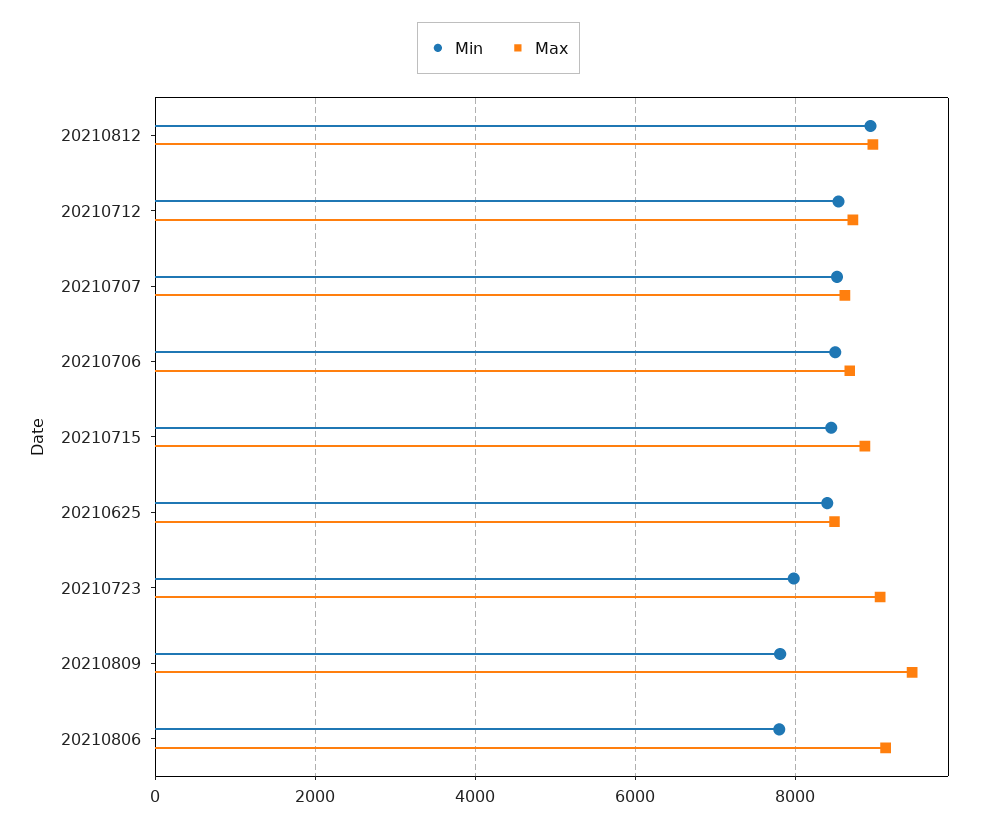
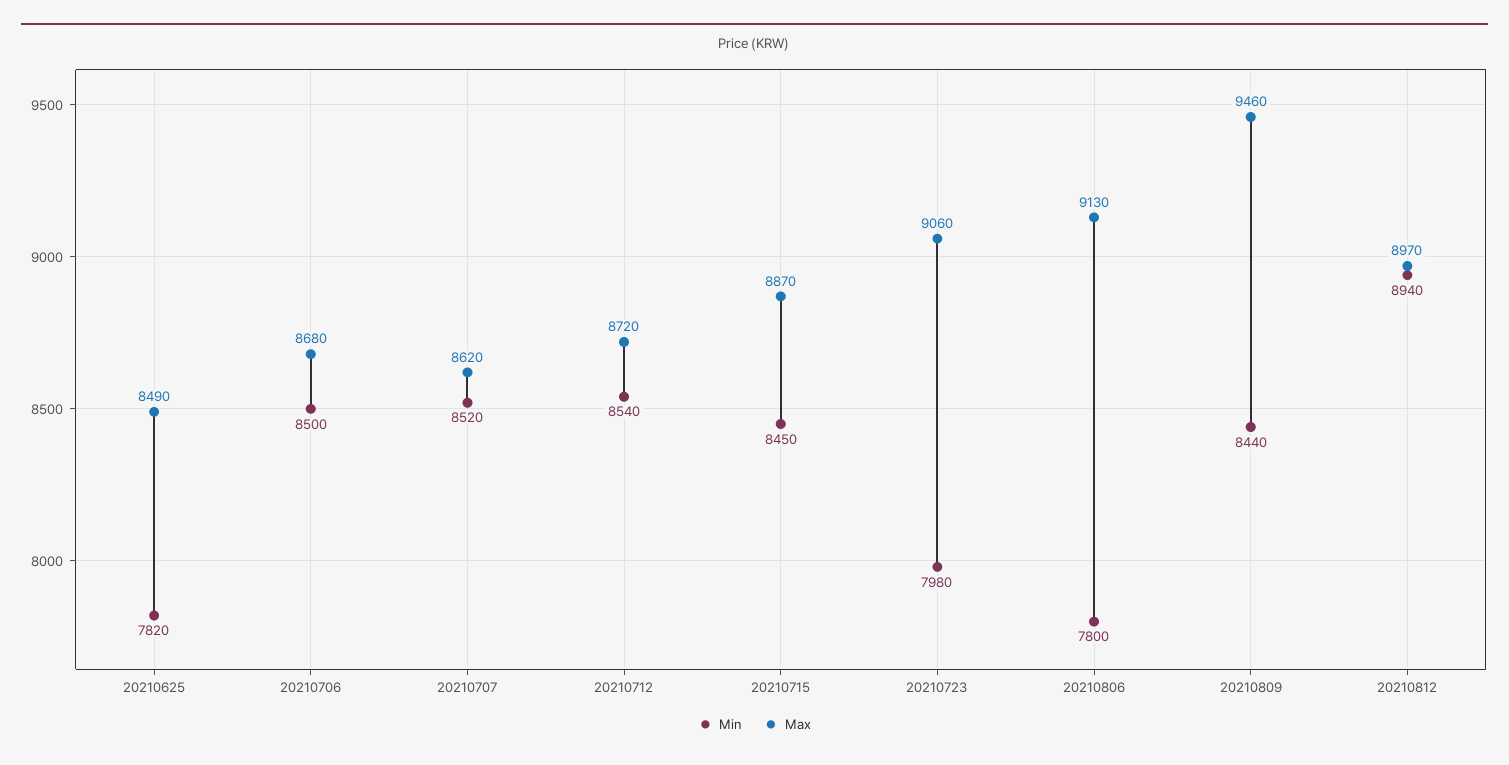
Min, 20210625: 8400 -> 7820
Min, 20210809: 7800 -> 8440

